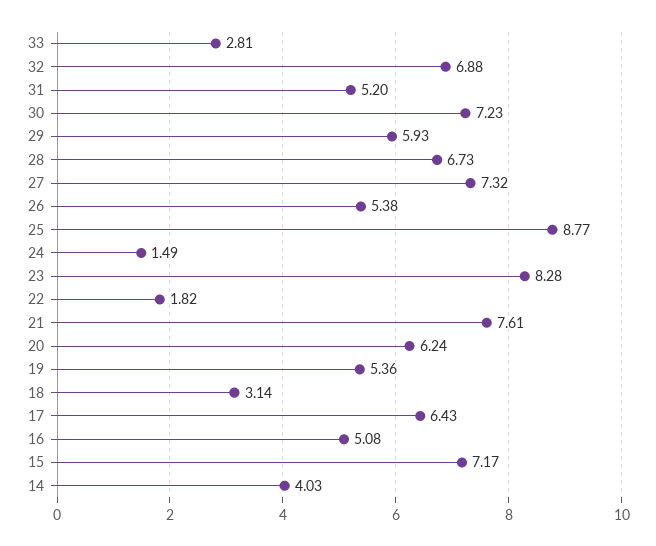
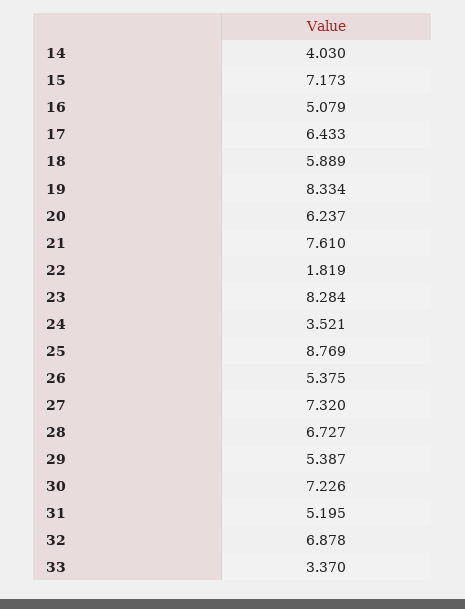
33: 2.81 -> 3.37
29: 5.93 -> 5.387
24: 1.49 -> 3.521
19: 5.36 -> 8.334
18: 3.14 -> 5.889

